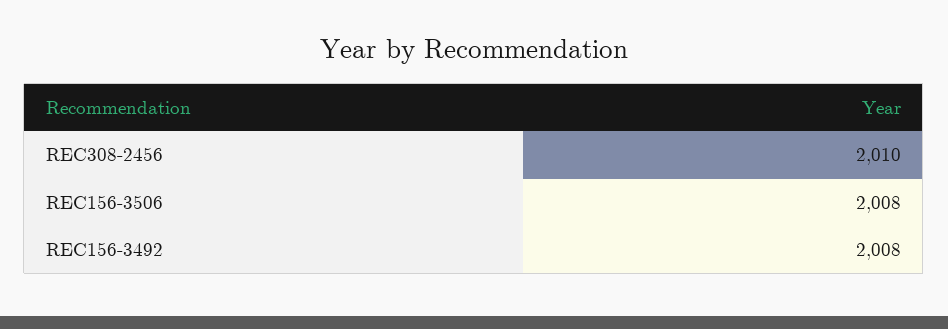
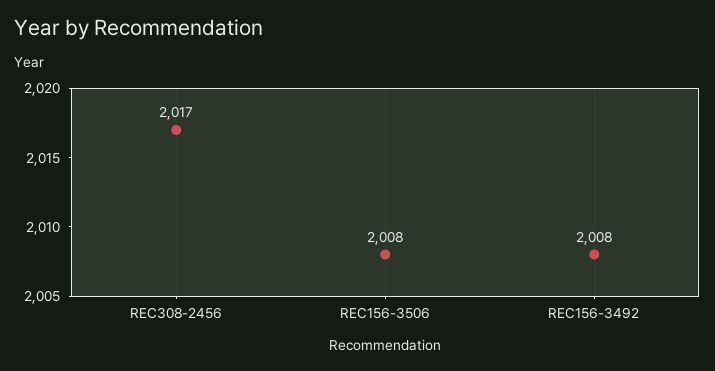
REC308-2456: 2010 -> 2017

